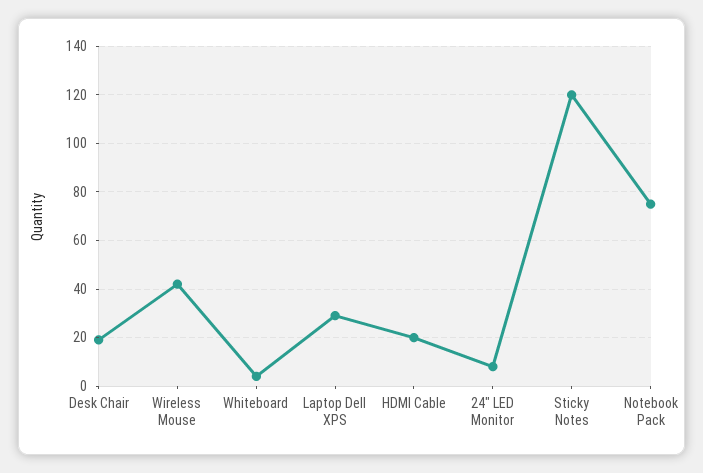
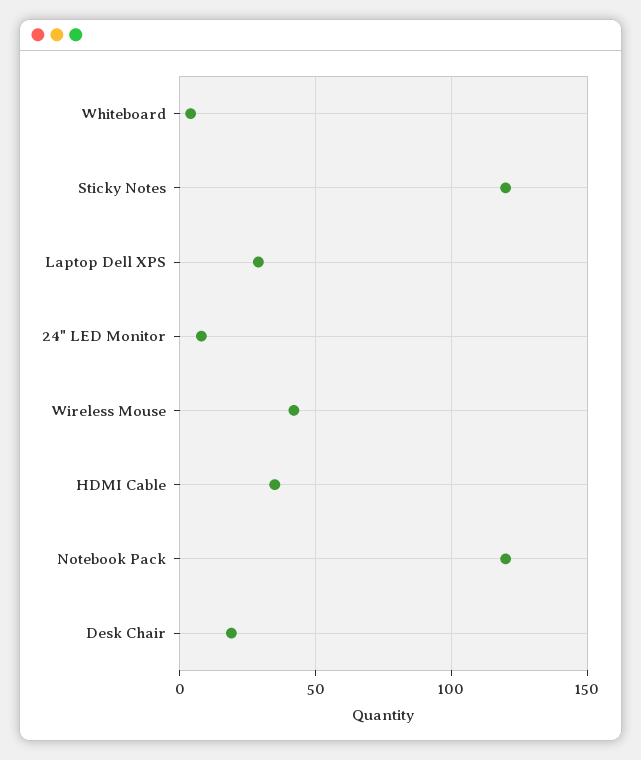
HDMI Cable: 20 -> 35
Notebook Pack: 75 -> 120

